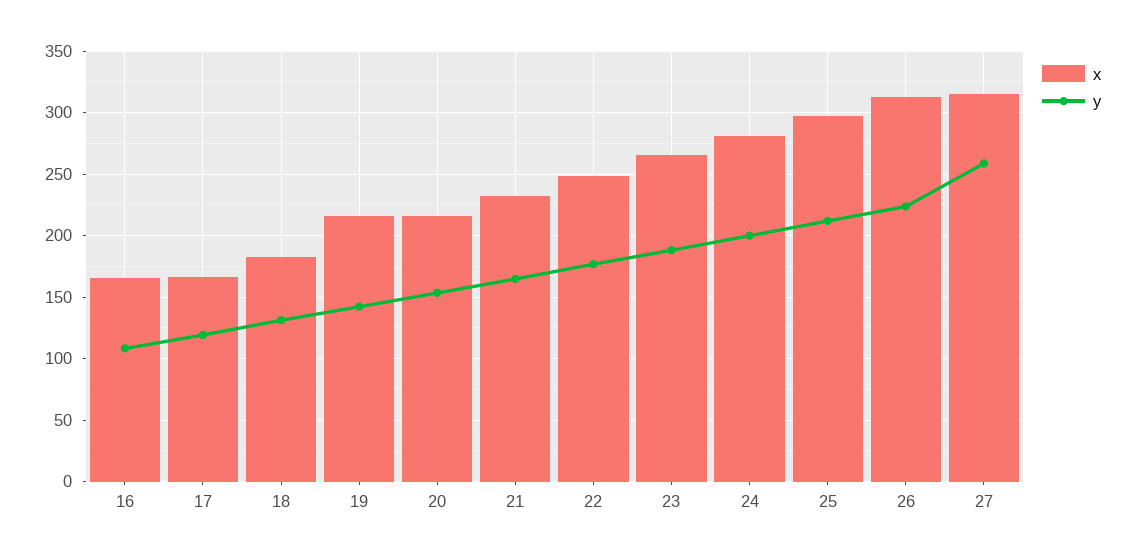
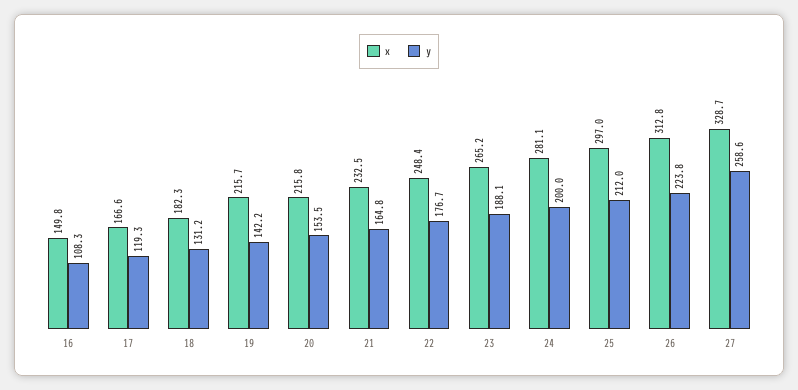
x, 16: 165 -> 149.8
x, 27: 315 -> 328.7

